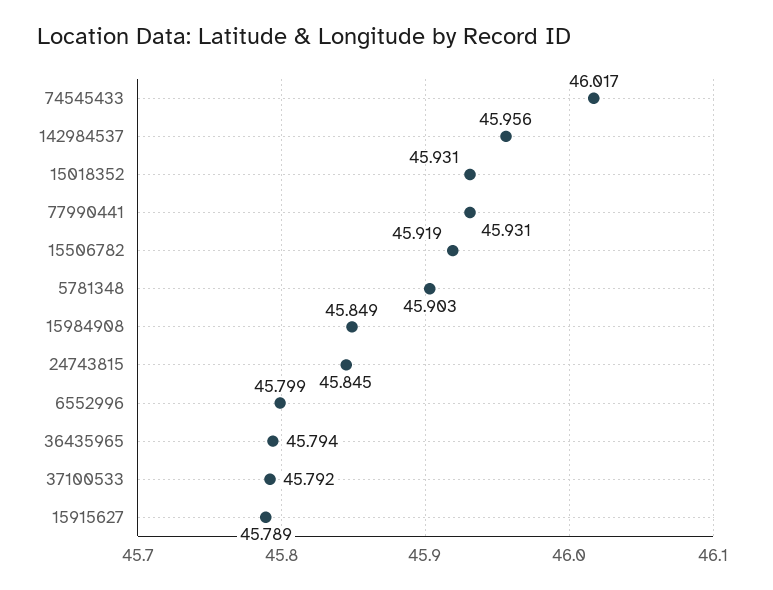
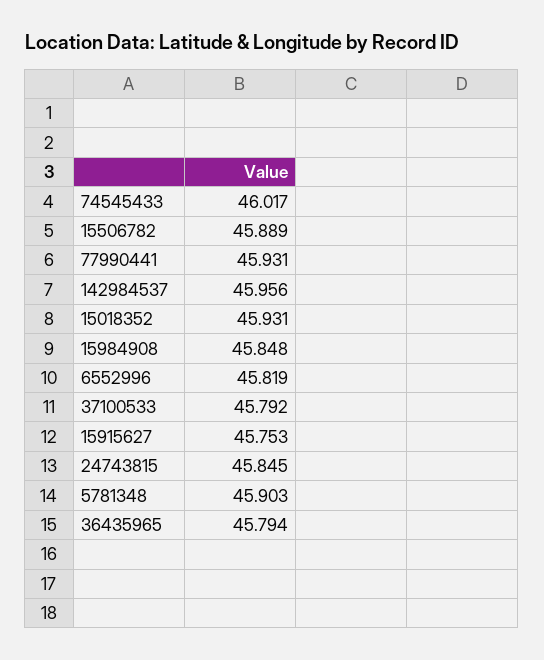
15506782: 45.919 -> 45.889
15984908: 45.849 -> 45.848
6552996: 45.799 -> 45.819
15915627: 45.789 -> 45.753

